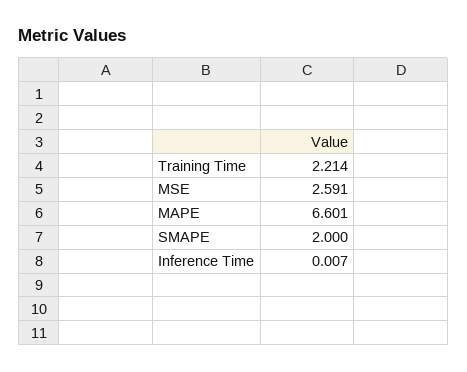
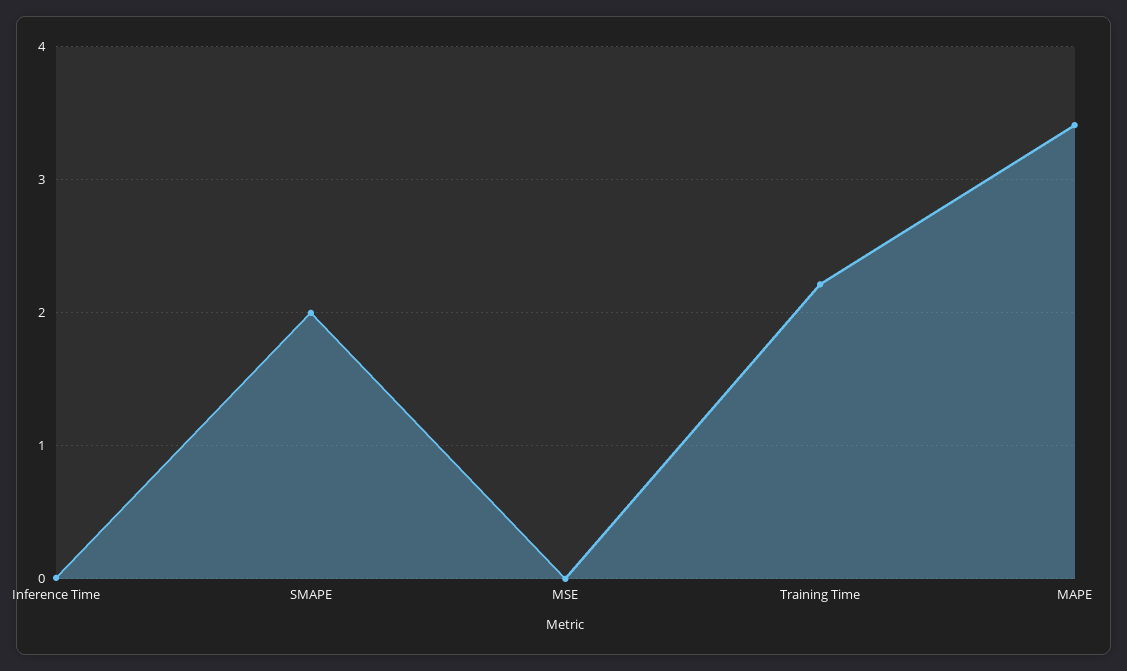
MSE: 2.591 -> 0
MAPE: 6.601 -> 3.4

